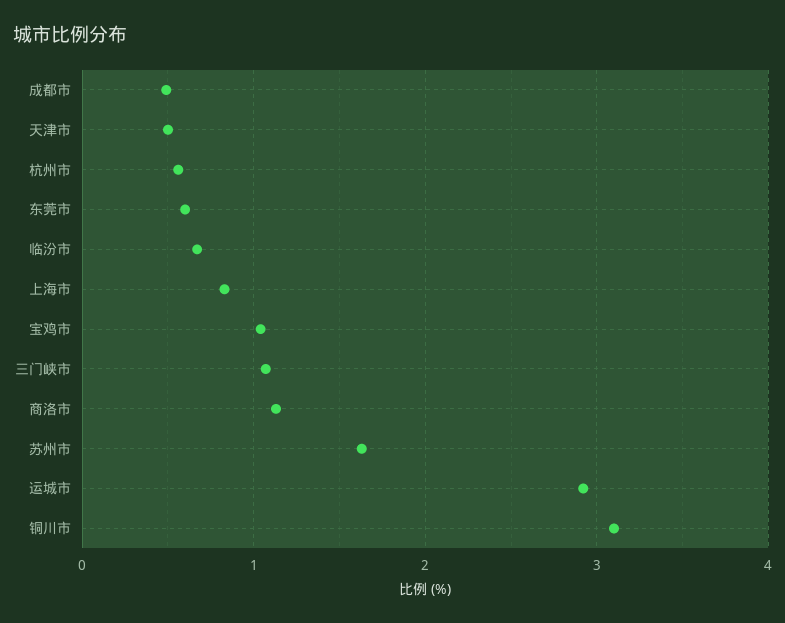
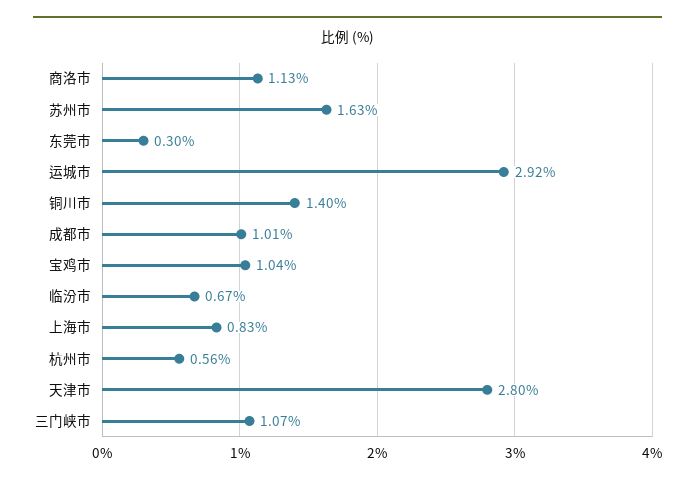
成都市: 0.5 -> 1.01
天津市: 0.5 -> 2.8
东莞市: 0.6 -> 0.3
铜川市: 3.1 -> 1.4

